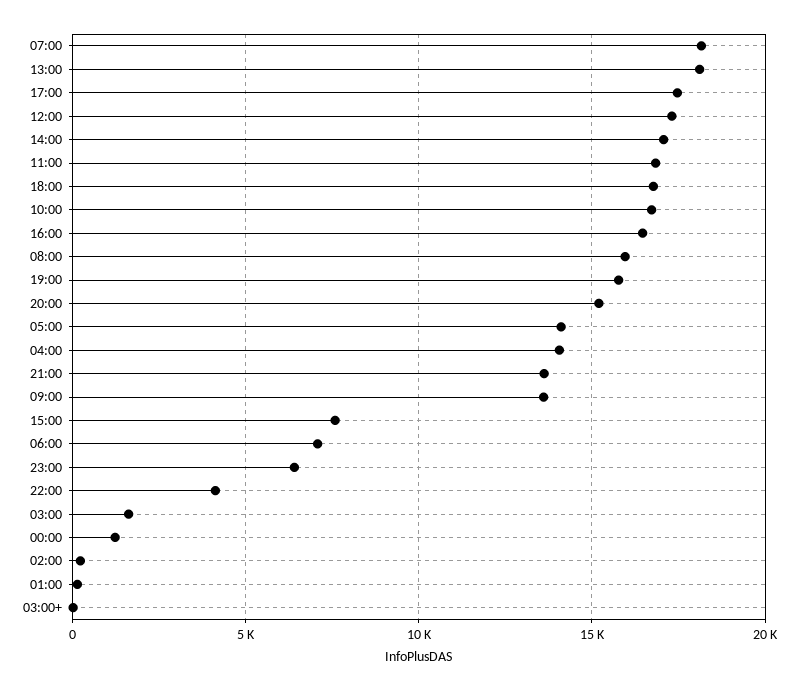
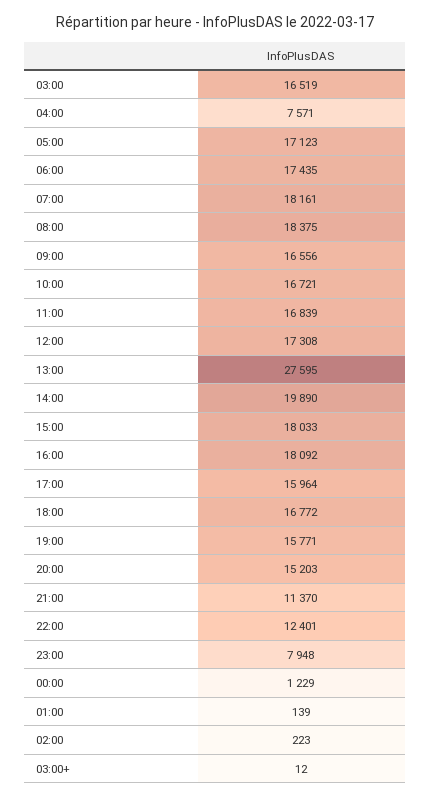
13:00: 18000 -> 27595
17:00: 17500 -> 15964
14:00: 17000 -> 19890
16:00: 16500 -> 18092
08:00: 16000 -> 18375
05:00: 14000 -> 17123
04:00: 14000 -> 7571
21:00: 13500 -> 11370
09:00: 13500 -> 16556
15:00: 7500 -> 18033
06:00: 7000 -> 17435
23:00: 6500 -> 7948
22:00: 4000 -> 12401
03:00: 1500 -> 16519

